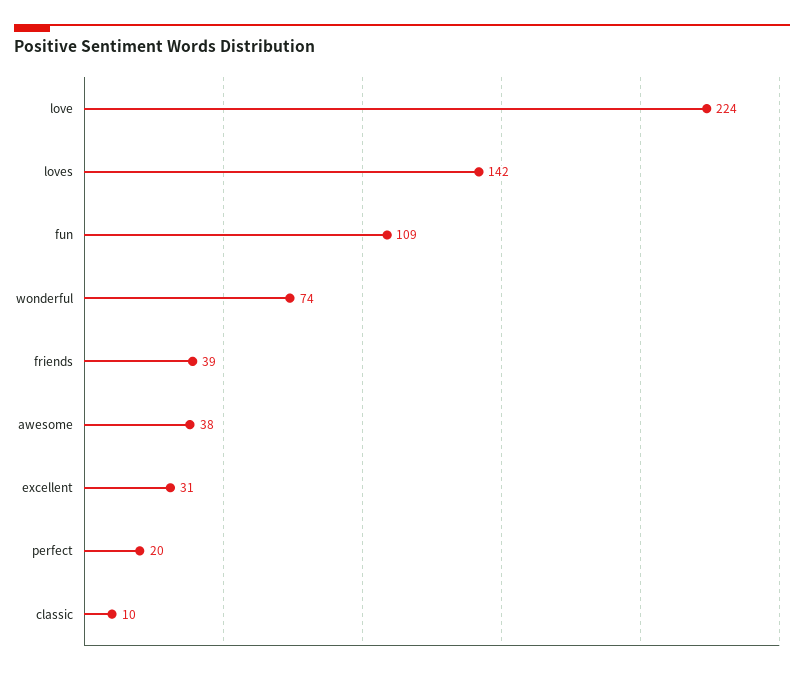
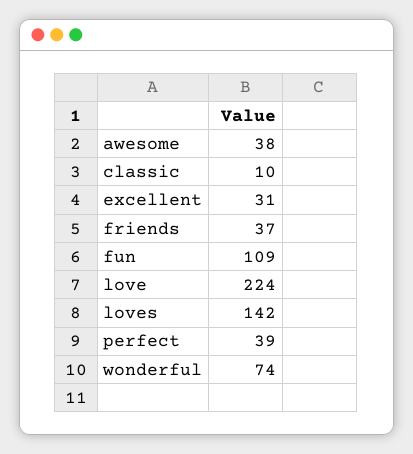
friends: 39 -> 37
perfect: 20 -> 39

